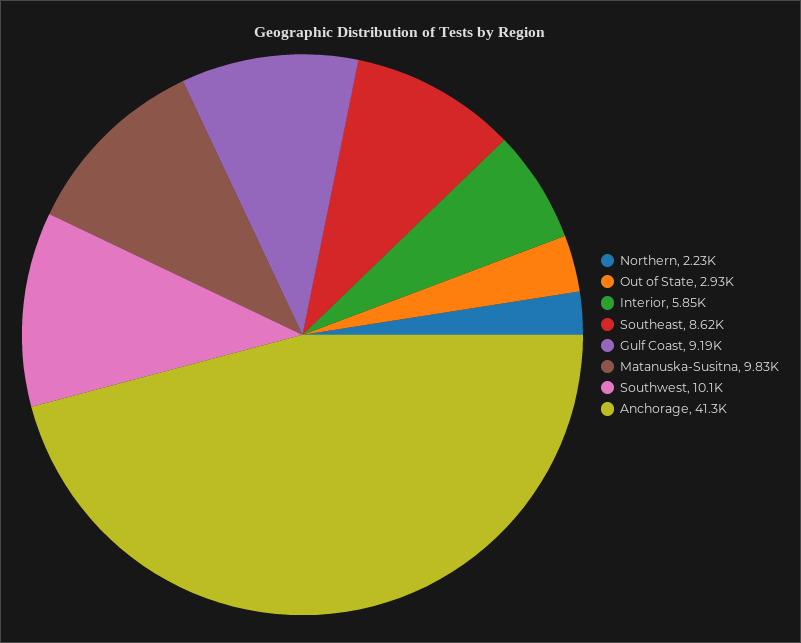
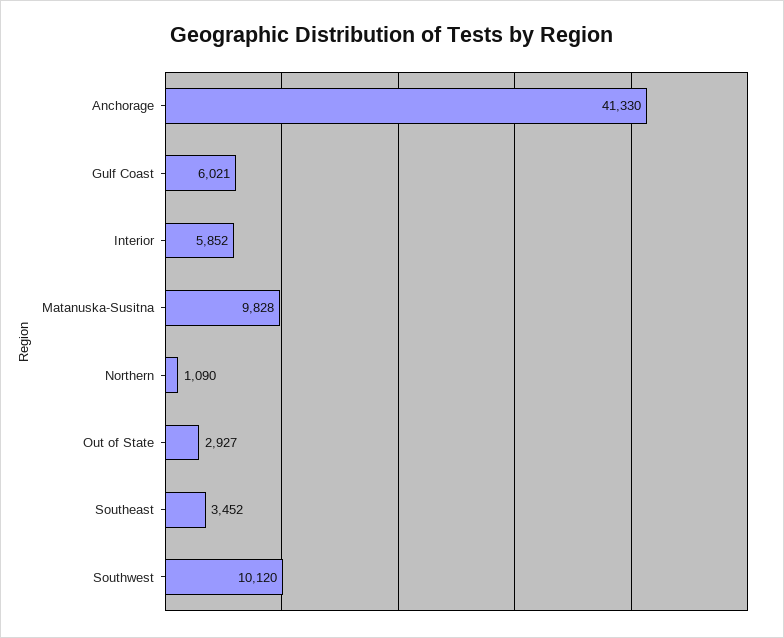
Northern: 2230 -> 1090
Southeast: 8620 -> 3452
Gulf Coast: 9190 -> 6021

